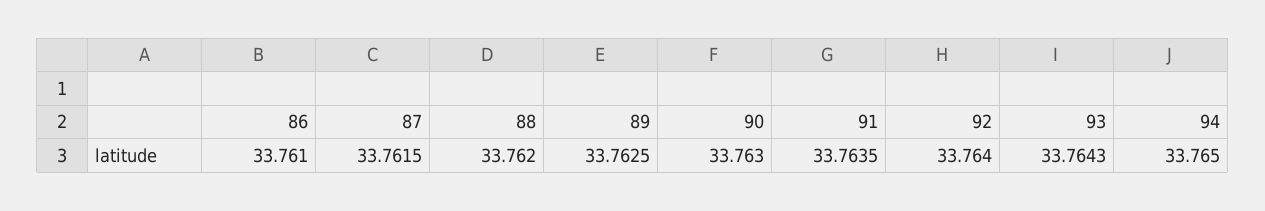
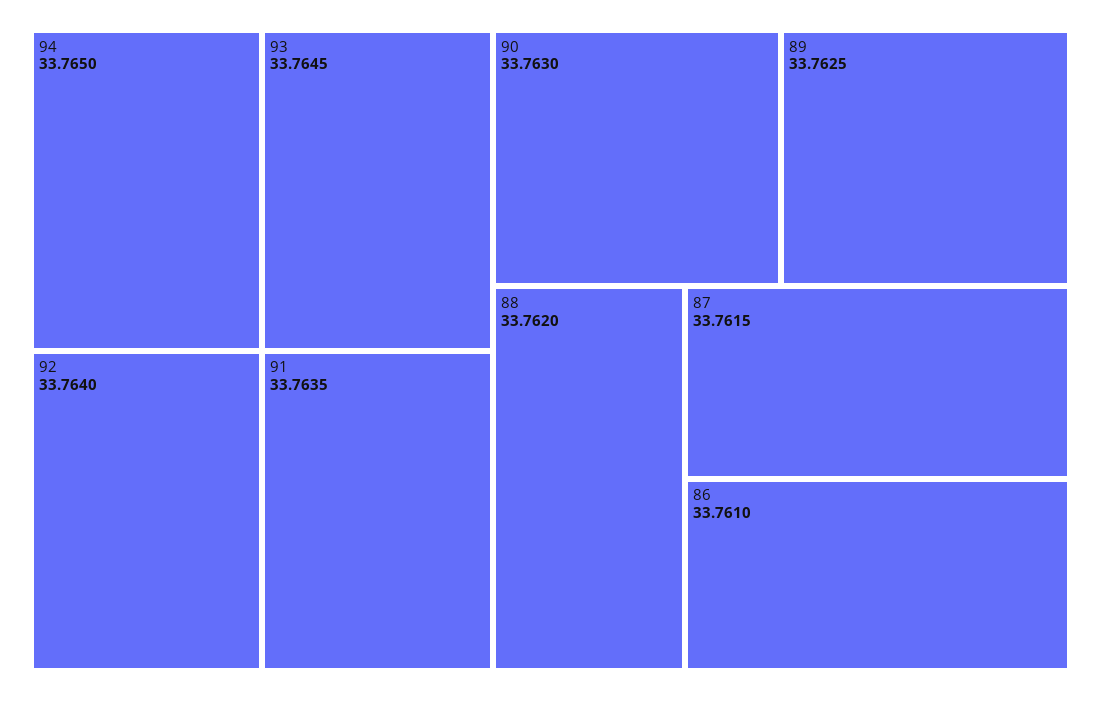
93: 33.7643 -> 33.7645

